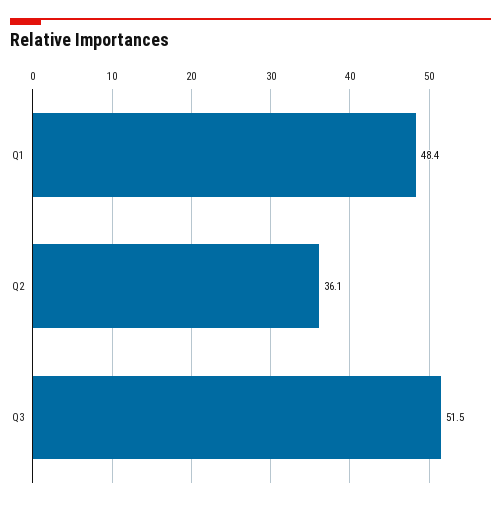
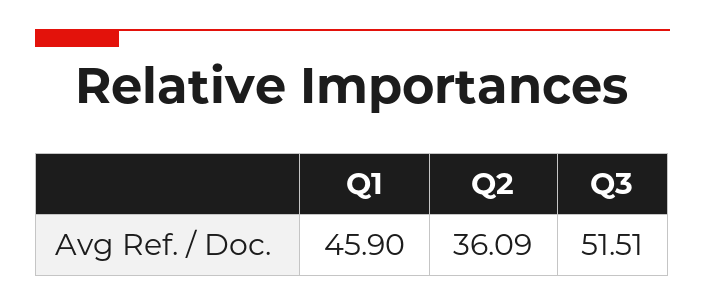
Q1: 48.4 -> 45.9

